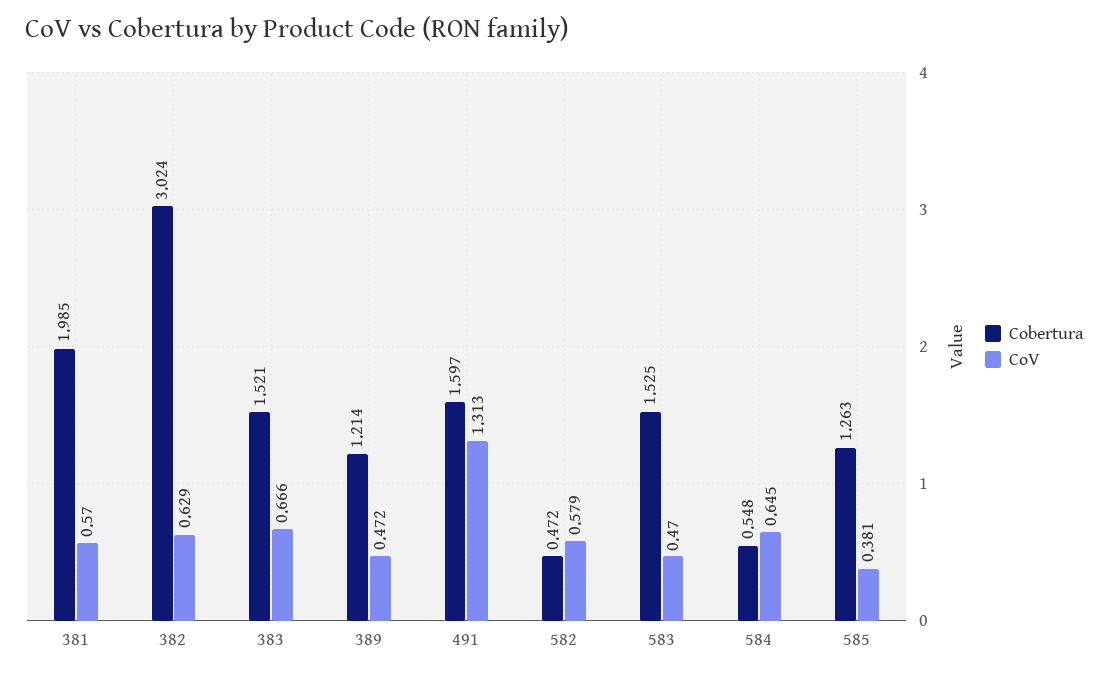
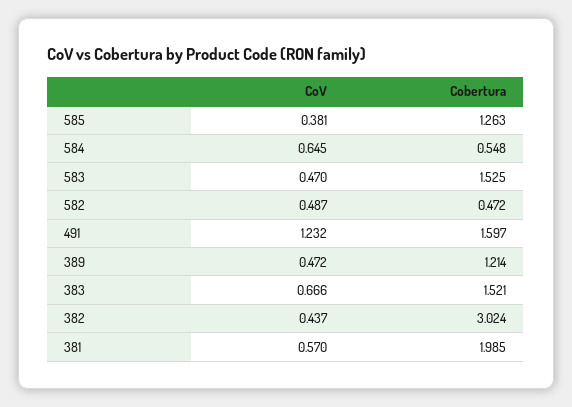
CoV, 382: 0.629 -> 0.437
CoV, 491: 1.313 -> 1.232
CoV, 582: 0.579 -> 0.487

